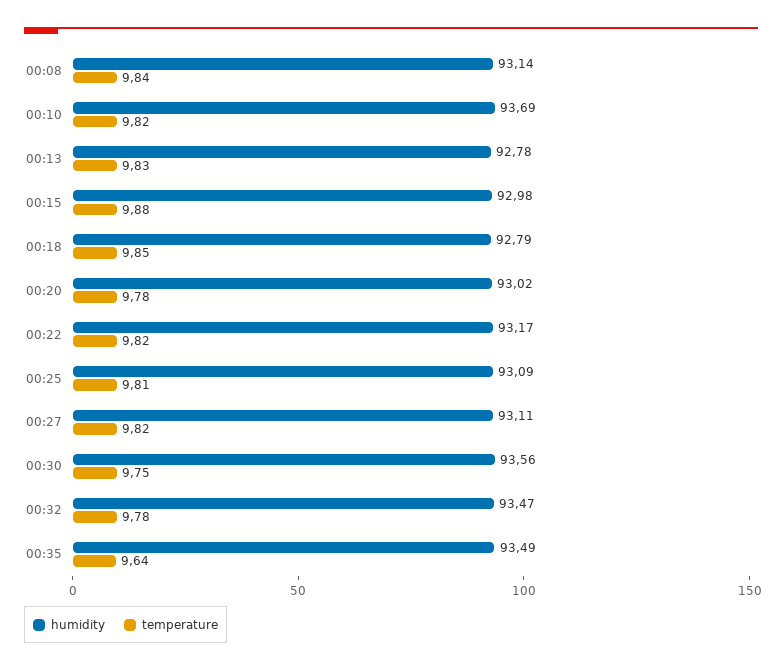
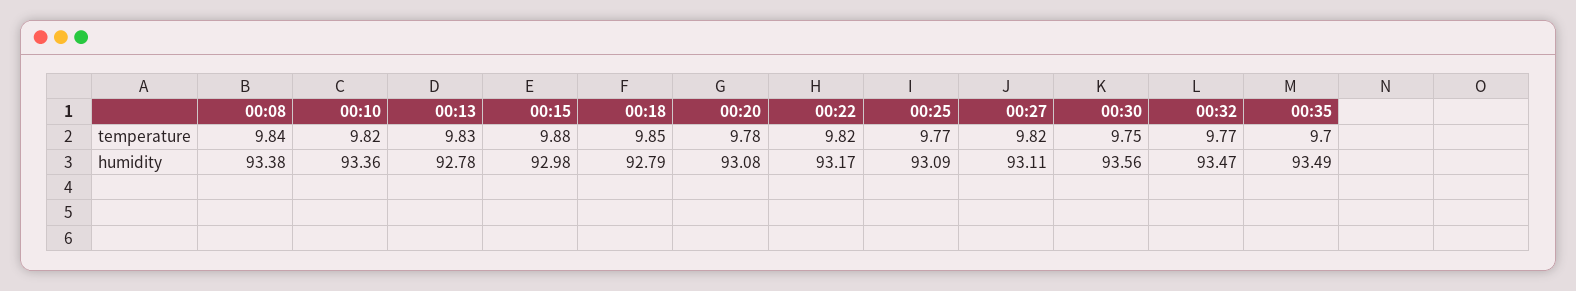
humidity, 00:08: 93.14 -> 93.38
humidity, 00:10: 93.69 -> 93.36
humidity, 00:20: 93.02 -> 93.08
temperature, 00:25: 9.81 -> 9.77
temperature, 00:32: 9.78 -> 9.77
temperature, 00:35: 9.64 -> 9.7

